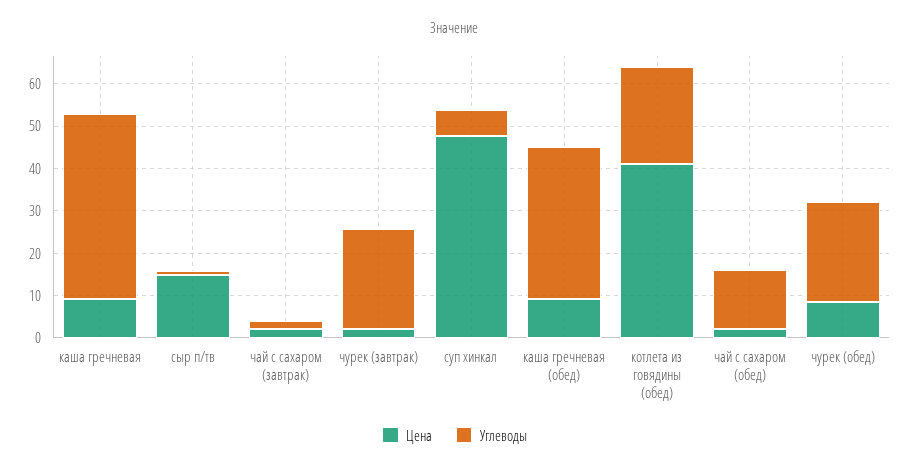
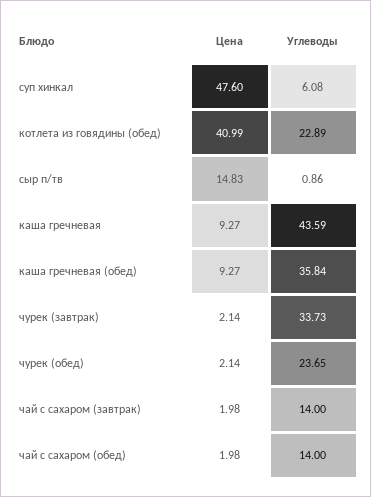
Углеводы, чай с сахаром (завтрак): 2 -> 14
Углеводы, чурек (завтрак): 24 -> 33.73
Цена, чурек (обед): 8 -> 2.14

